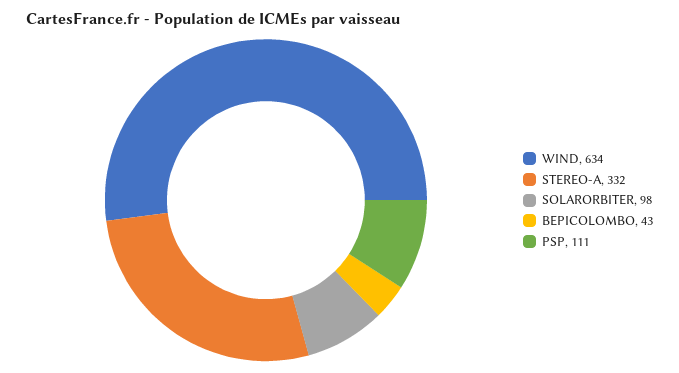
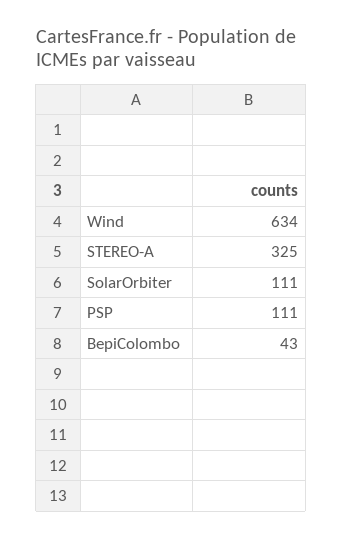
STEREO-A: 332 -> 325
SOLARORBITER: 98 -> 111

